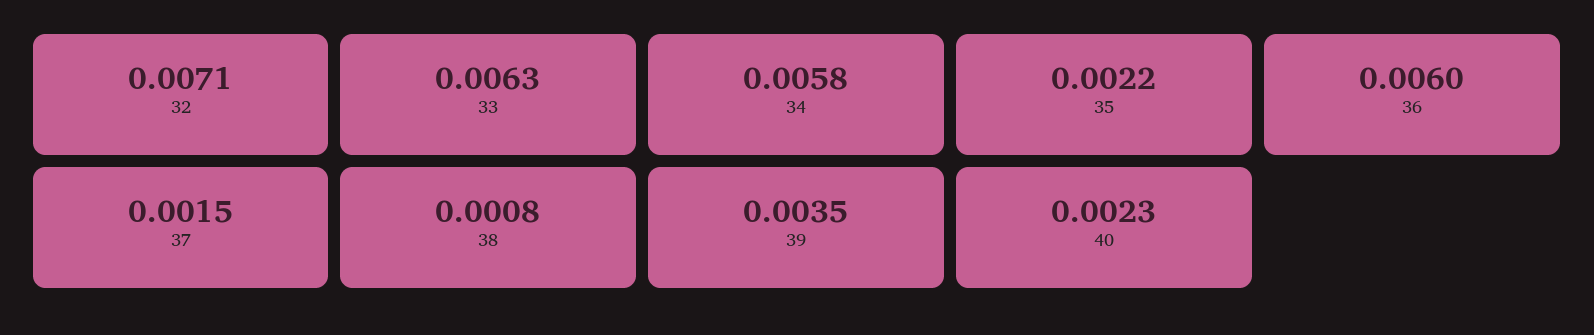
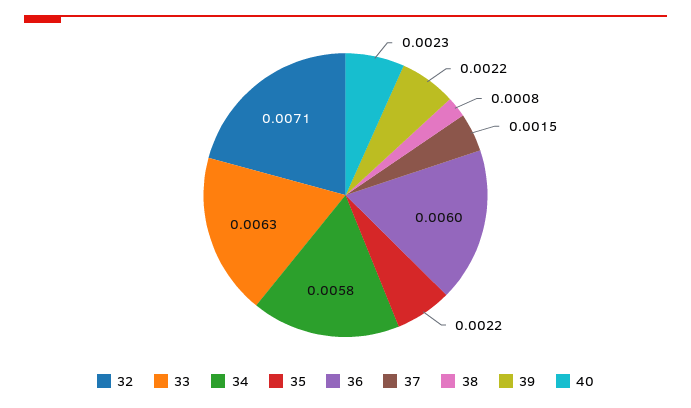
39: 0.0035 -> 0.0022

